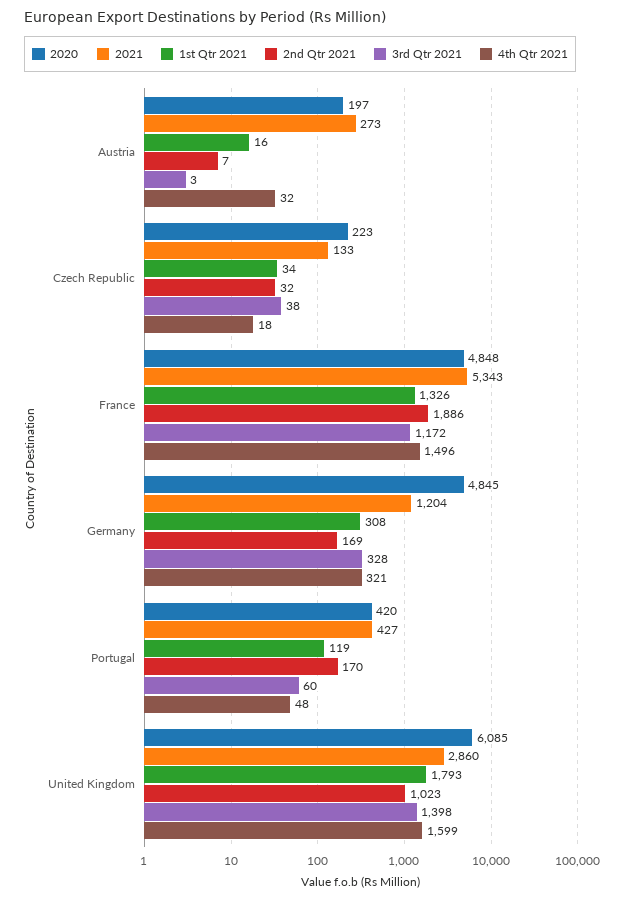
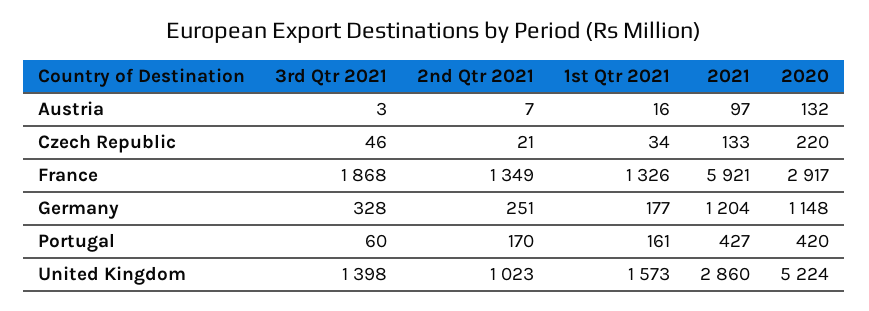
2020, Austria: 197 -> 132
2021, Austria: 273 -> 97
4th Qtr 2021, Austria: 32 -> none
2020, Czech Republic: 223 -> 220
2nd Qtr 2021, Czech Republic: 32 -> 21
3rd Qtr 2021, Czech Republic: 38 -> 46
4th Qtr 2021, Czech Republic: 18 -> none
2020, France: 4848 -> 2917
2021, France: 5343 -> 5921
2nd Qtr 2021, France: 1886 -> 1349
3rd Qtr 2021, France: 1172 -> 1868
4th Qtr 2021, France: 1496 -> none
2020, Germany: 4845 -> 1148
1st Qtr 2021, Germany: 308 -> 177
2nd Qtr 2021, Germany: 169 -> 251
4th Qtr 2021, Germany: 321 -> none
1st Qtr 2021, Portugal: 119 -> 161
4th Qtr 2021, Portugal: 48 -> none
2020, United Kingdom: 6085 -> 5224
1st Qtr 2021, United Kingdom: 1793 -> 1573
4th Qtr 2021, United Kingdom: 1599 -> none

